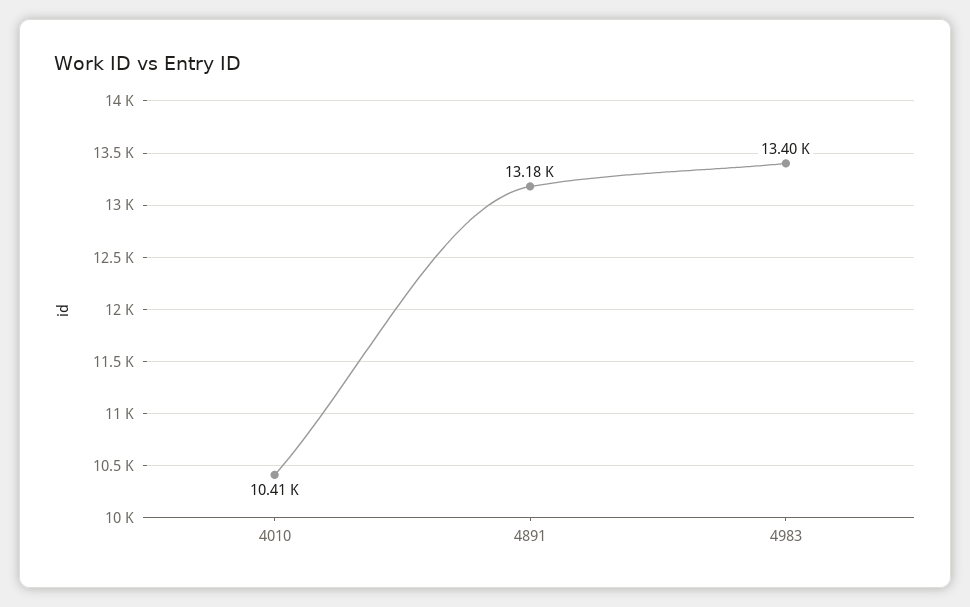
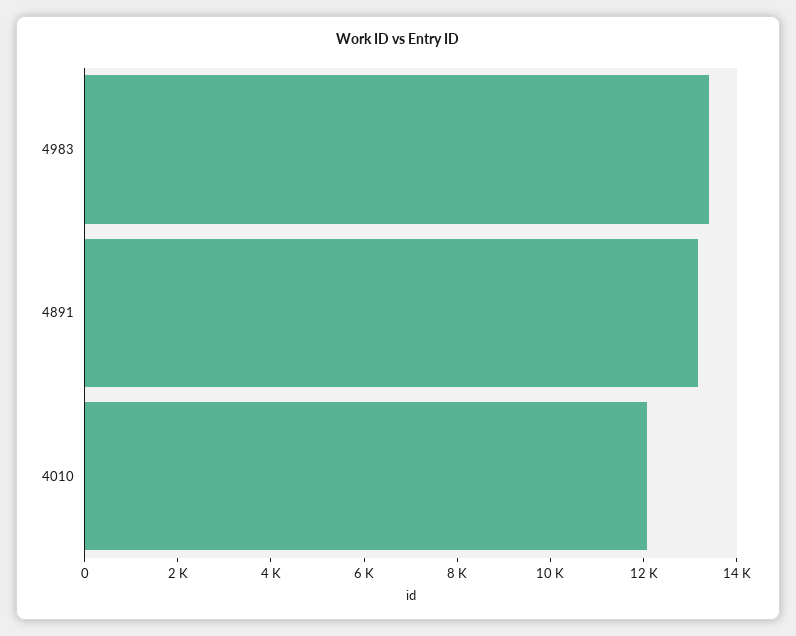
4010: 10410 -> 12000

